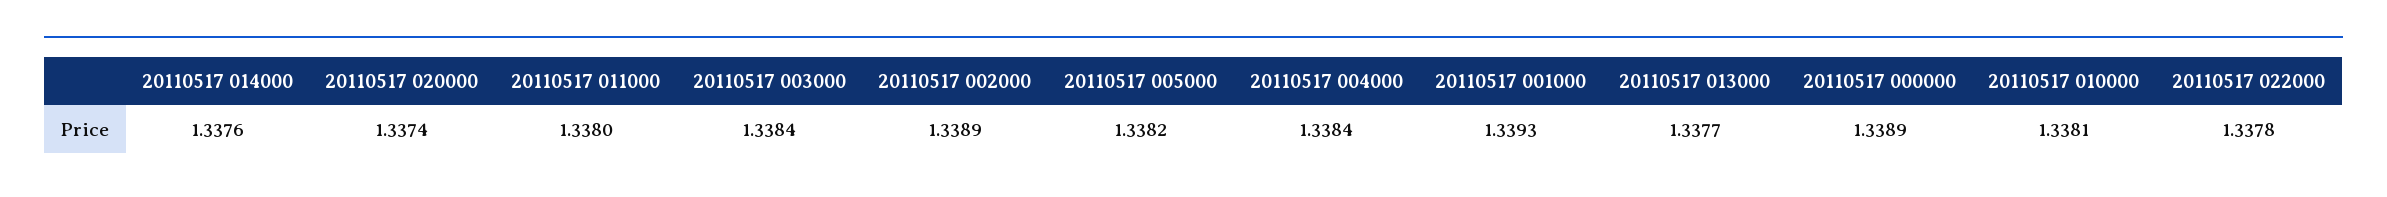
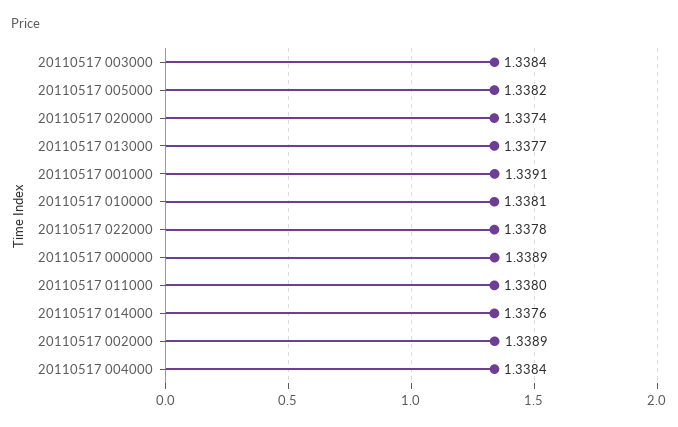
20110517 001000: 1.3393 -> 1.3391

